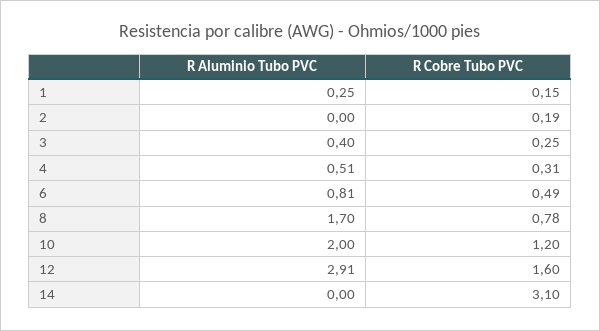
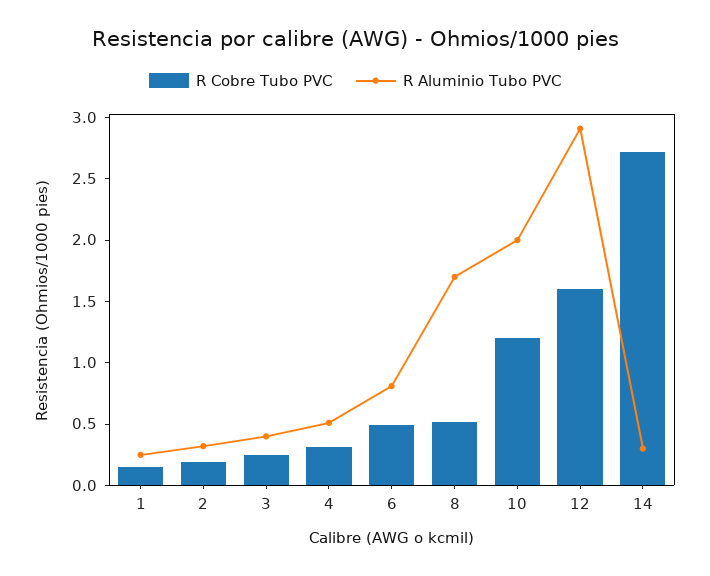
R Aluminio Tubo PVC, 2: 0 -> 0.3
R Cobre Tubo PVC, 8: 0.78 -> 0.5
R Aluminio Tubo PVC, 14: 0 -> 0.3
R Cobre Tubo PVC, 14: 3.1 -> 2.7

